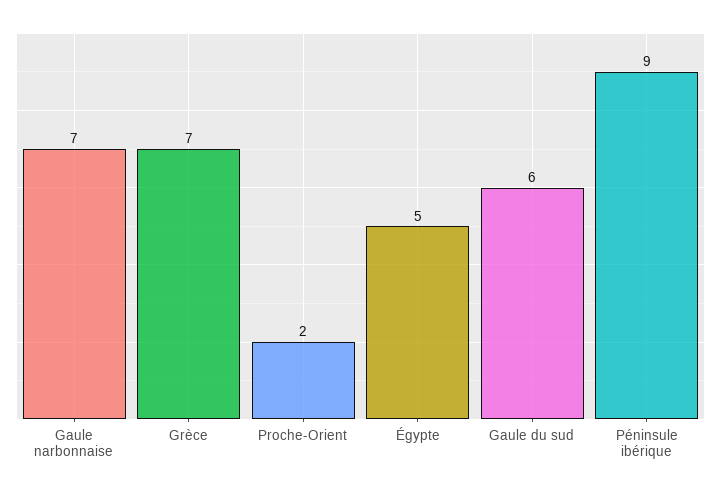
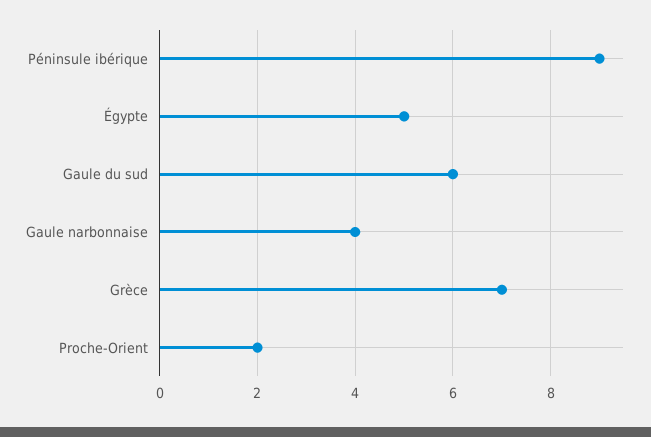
Gaule narbonnaise: 7 -> 4

